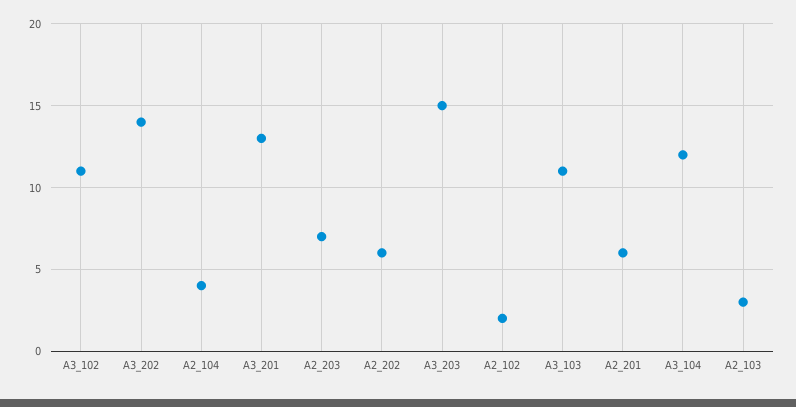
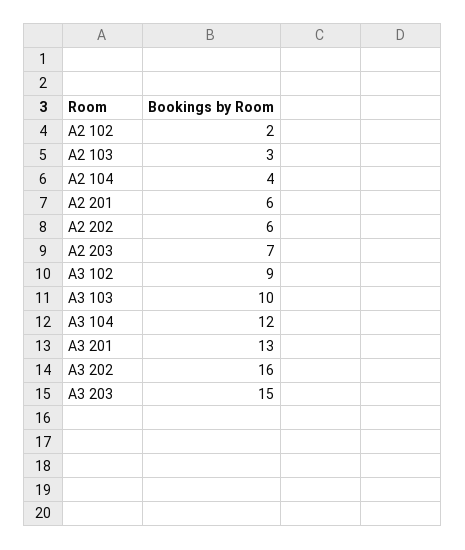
A3_102: 11 -> 9
A3_202: 14 -> 16
A3_103: 11 -> 10

